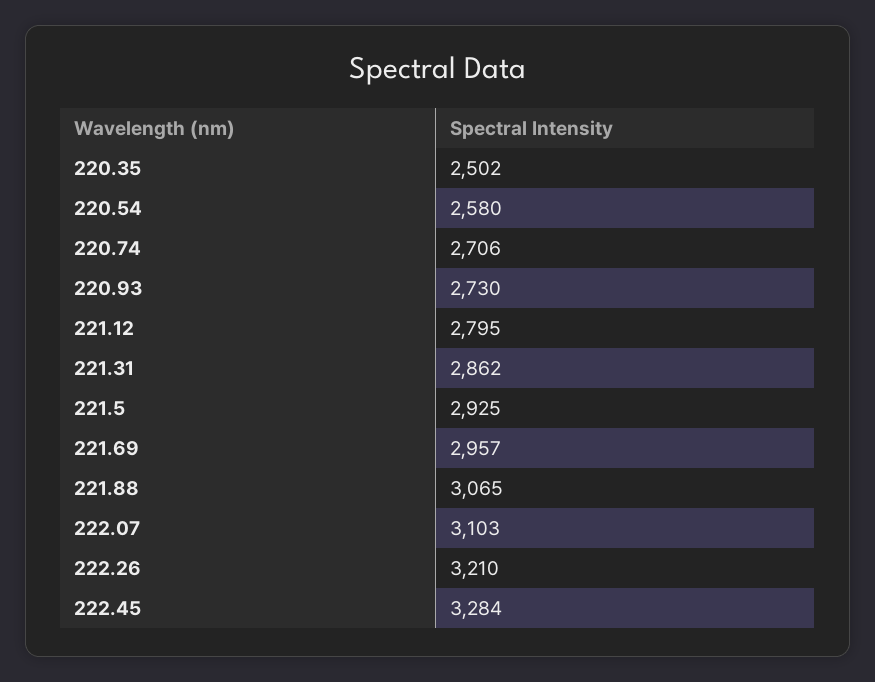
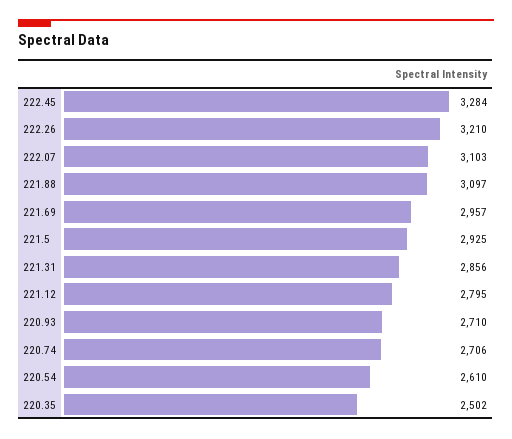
220.54: 2580 -> 2610
220.93: 2730 -> 2710
221.31: 2862 -> 2856
221.88: 3065 -> 3097

